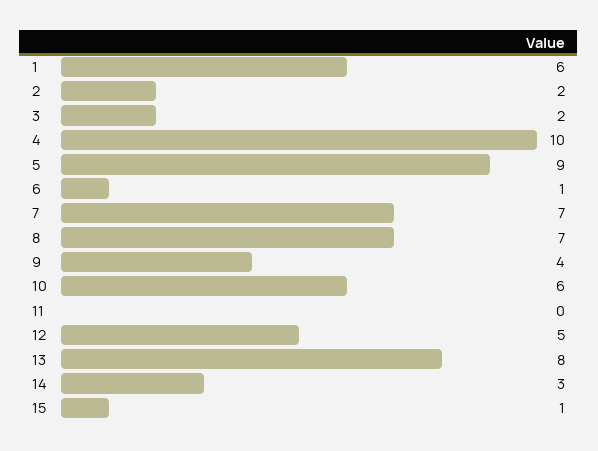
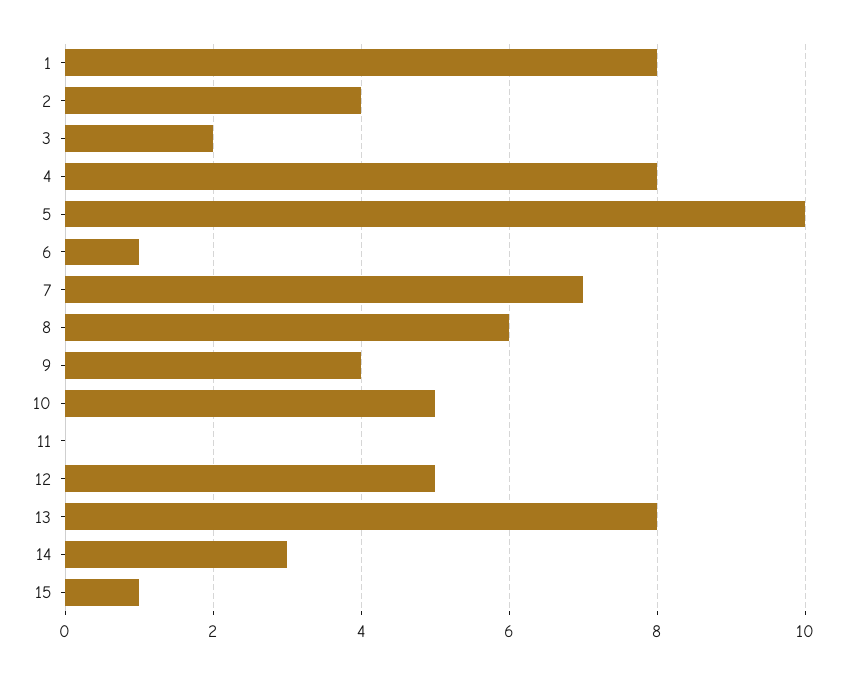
1: 6 -> 8
2: 2 -> 4
4: 10 -> 8
5: 9 -> 10
8: 7 -> 6
10: 6 -> 5

